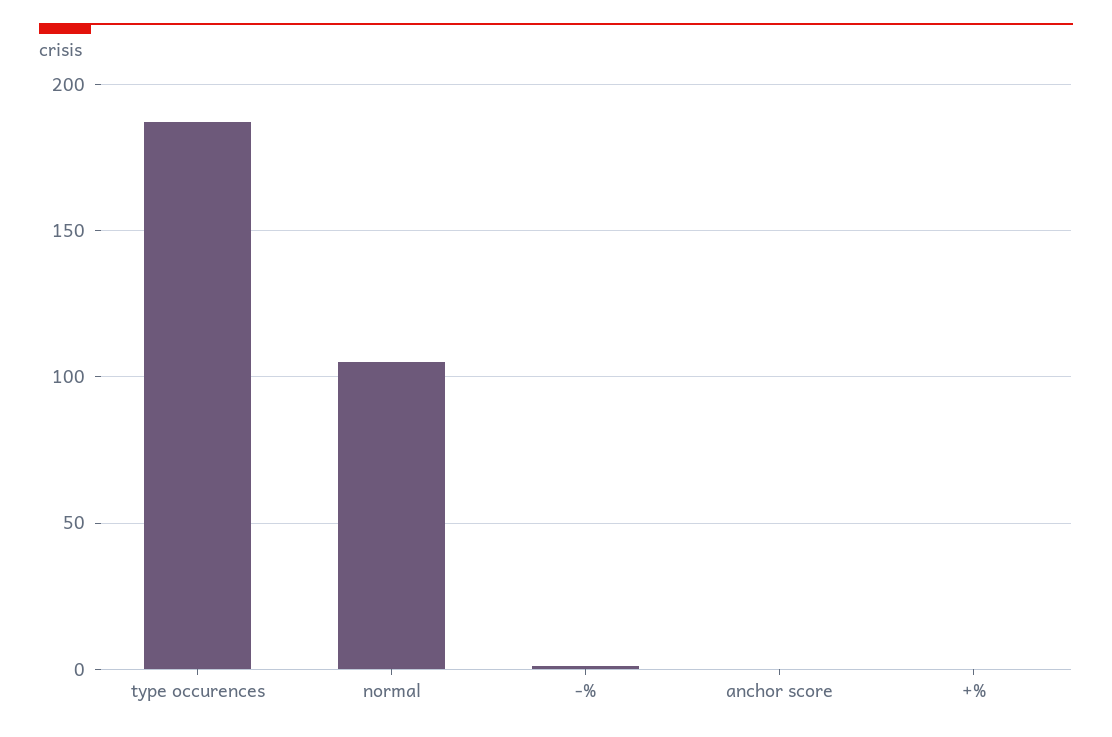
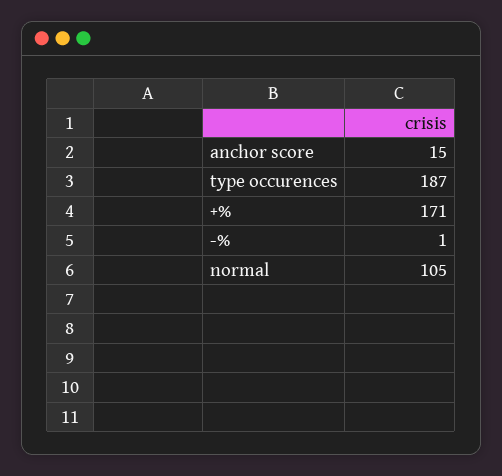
anchor score: 0 -> 15
+%: 0 -> 171

